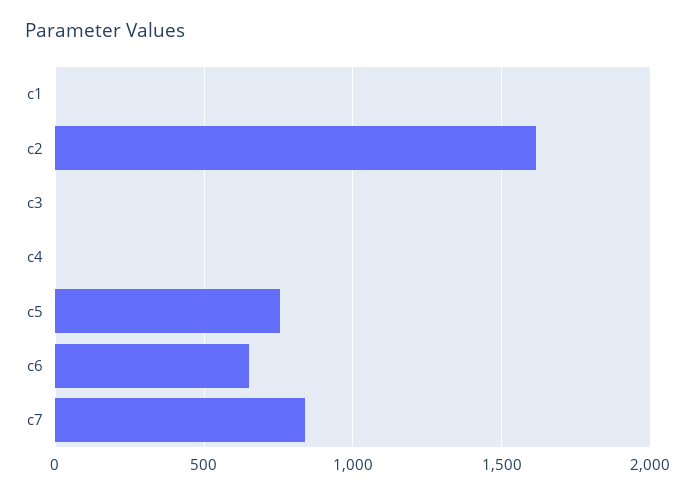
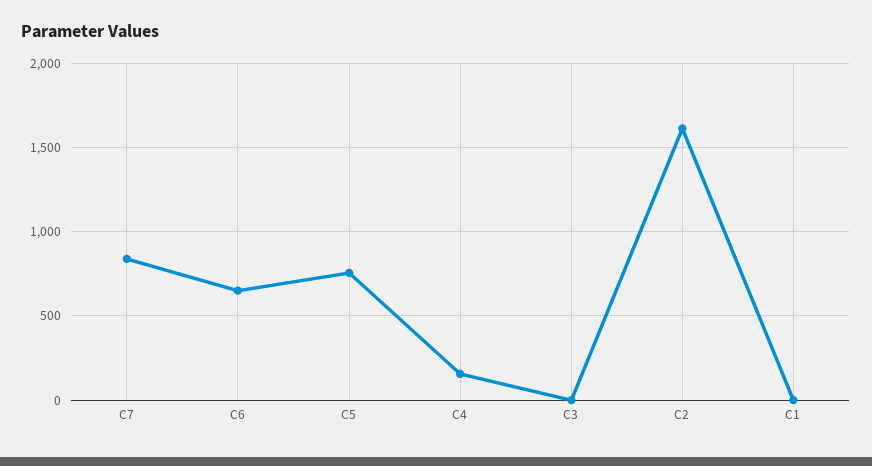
c4: 0 -> 150

